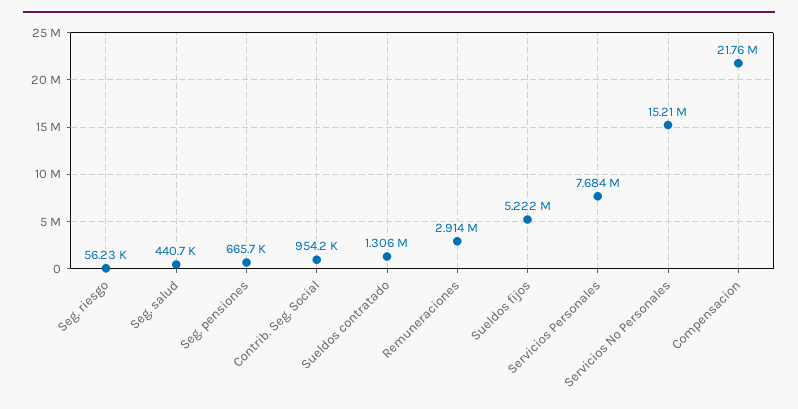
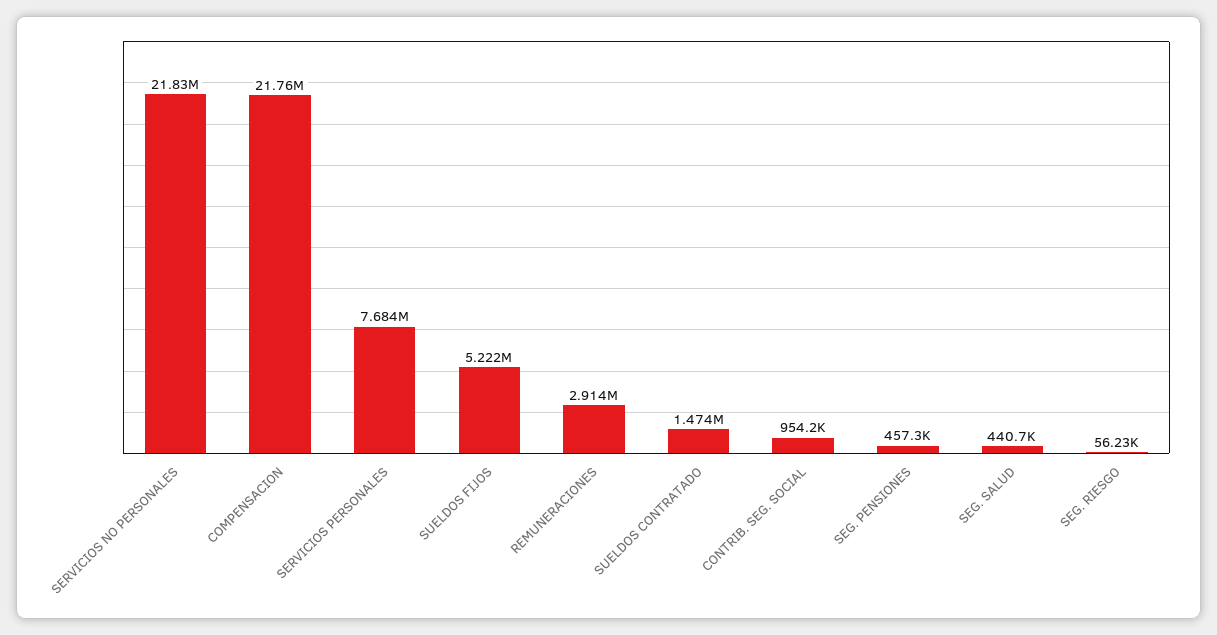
Seg. pensiones: 665700 -> 457300
Sueldos contratado: 1306000 -> 1474000
Servicios No Personales: 15210000 -> 21830000

